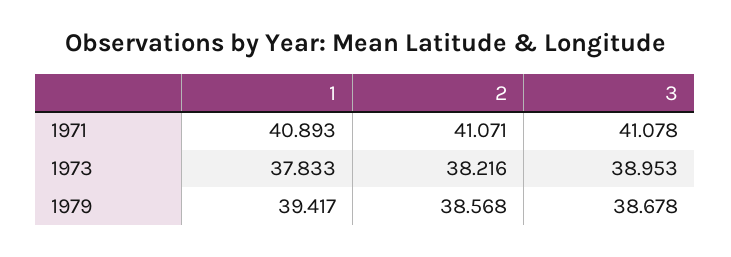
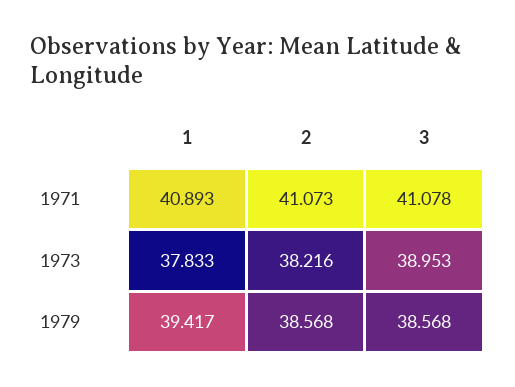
2, 1971: 41.071 -> 41.073
3, 1979: 38.678 -> 38.568

